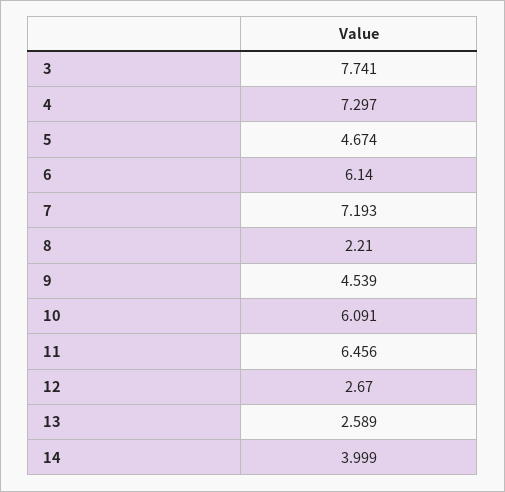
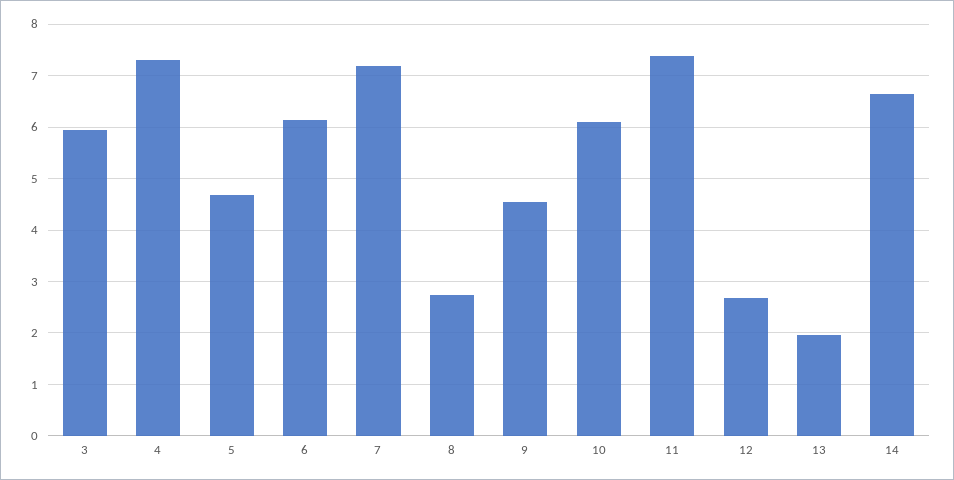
3: 7.741 -> 6
8: 2.21 -> 2.8
11: 6.456 -> 7.4
13: 2.589 -> 2
14: 3.999 -> 6.6

